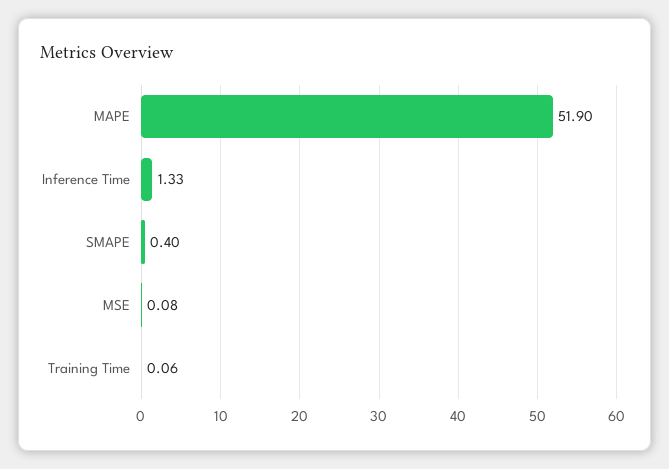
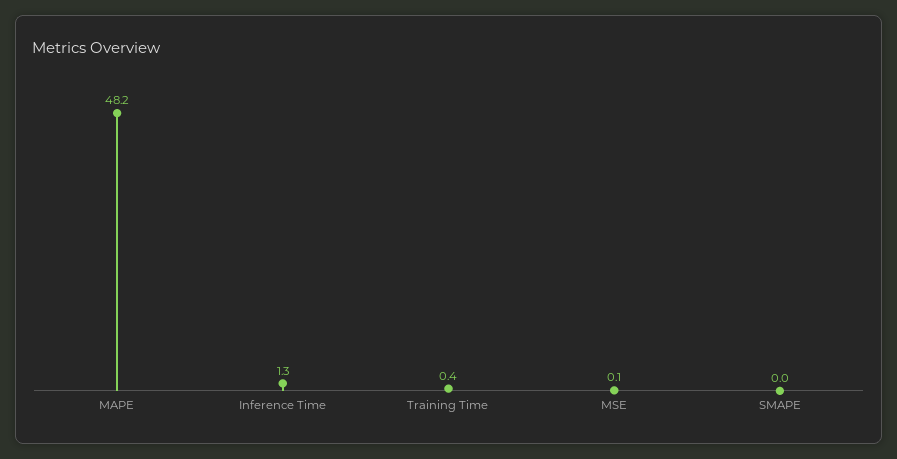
MAPE: 51.9 -> 48.2
SMAPE: 0.4 -> 0
Training Time: 0.06 -> 0.4

